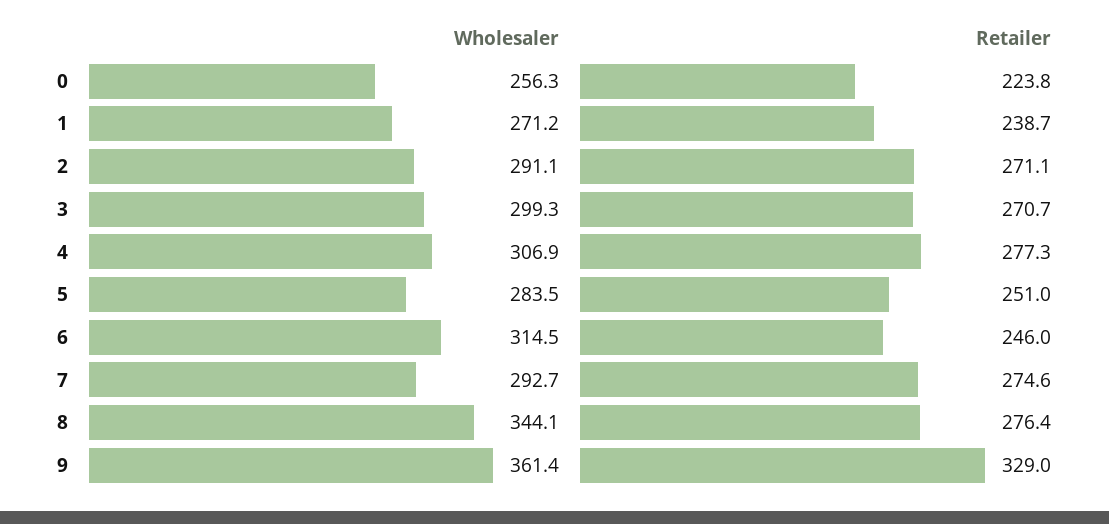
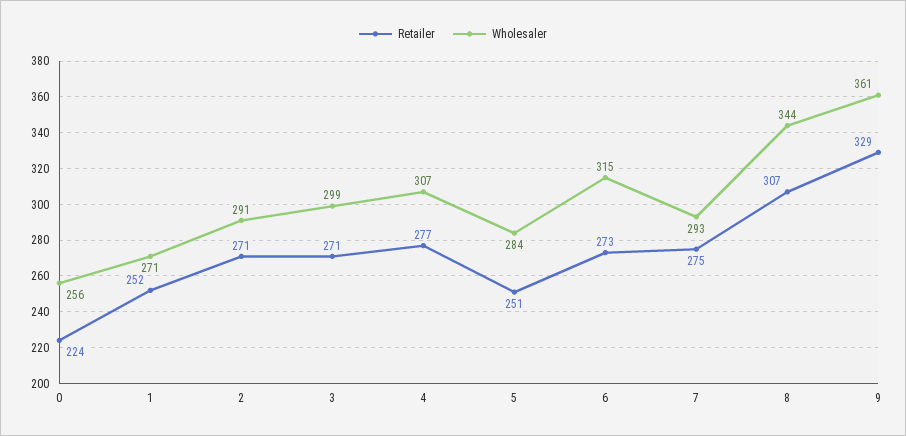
Retailer, 1: 238.7 -> 252
Retailer, 6: 246 -> 273
Retailer, 8: 276.4 -> 307

